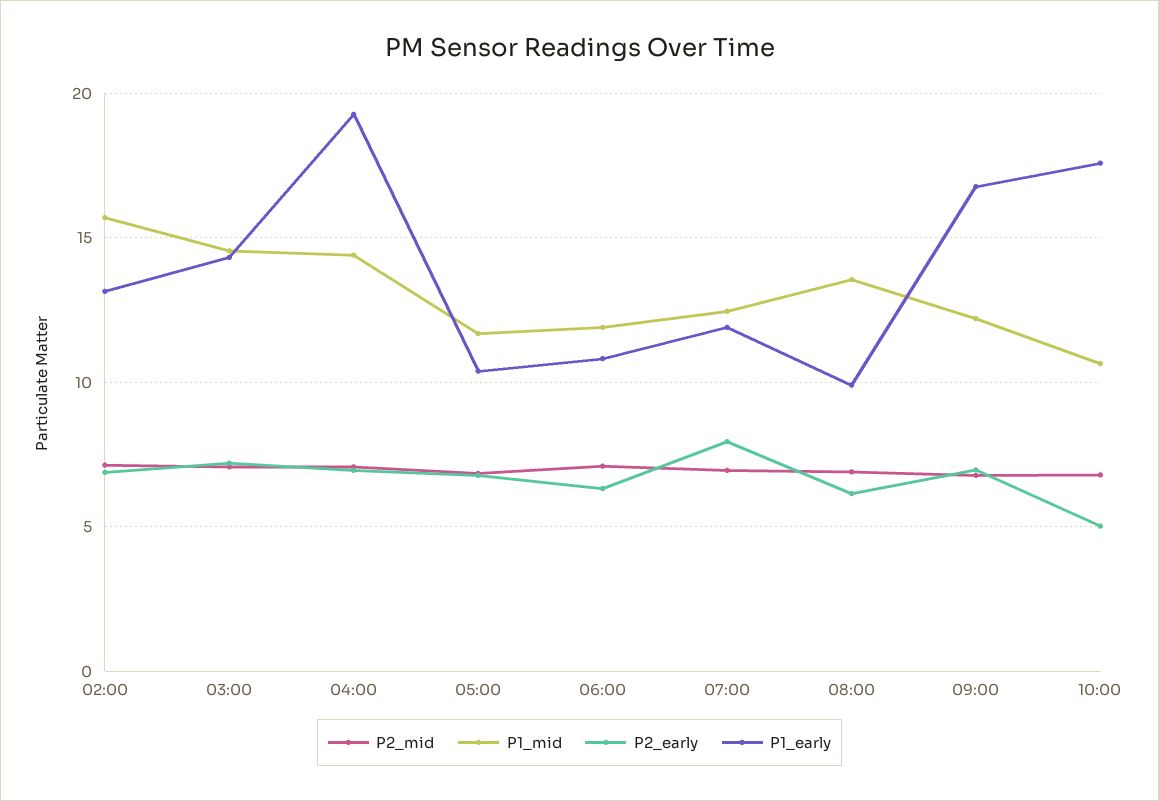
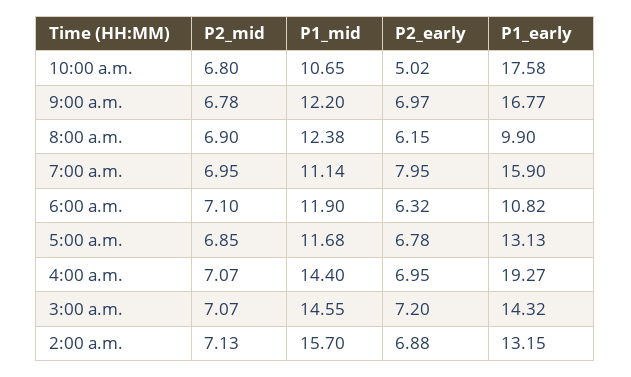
P1_early, 05:00: 10.5 -> 13.13
P1_mid, 07:00: 12.5 -> 11.14
P1_early, 07:00: 12 -> 15.9
P1_mid, 08:00: 13.5 -> 12.38

